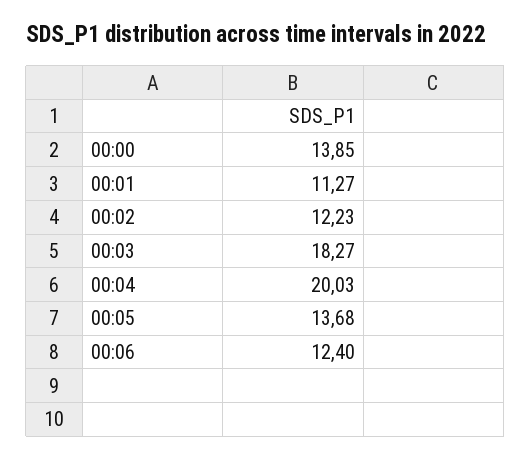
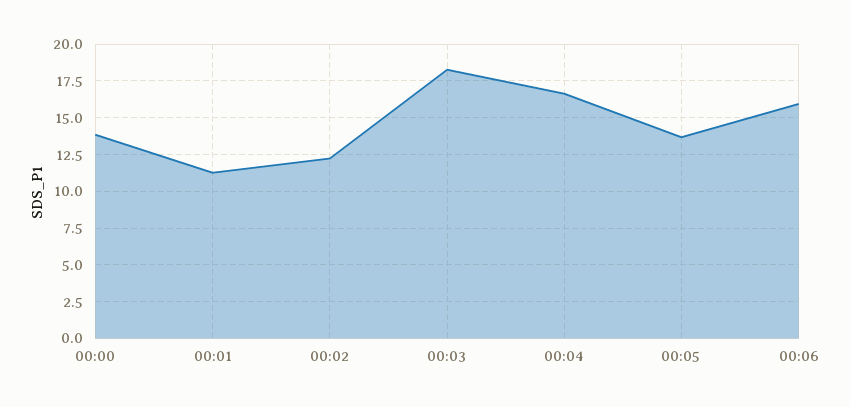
00:04: 20.03 -> 16.5
00:06: 12.4 -> 16

